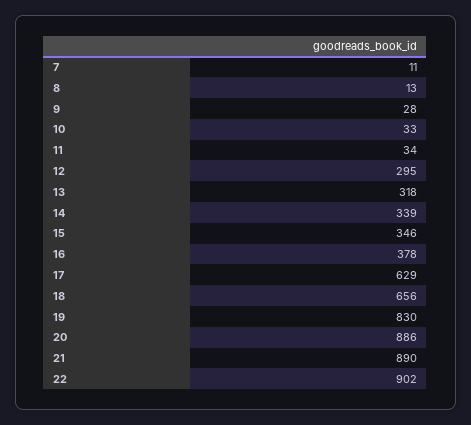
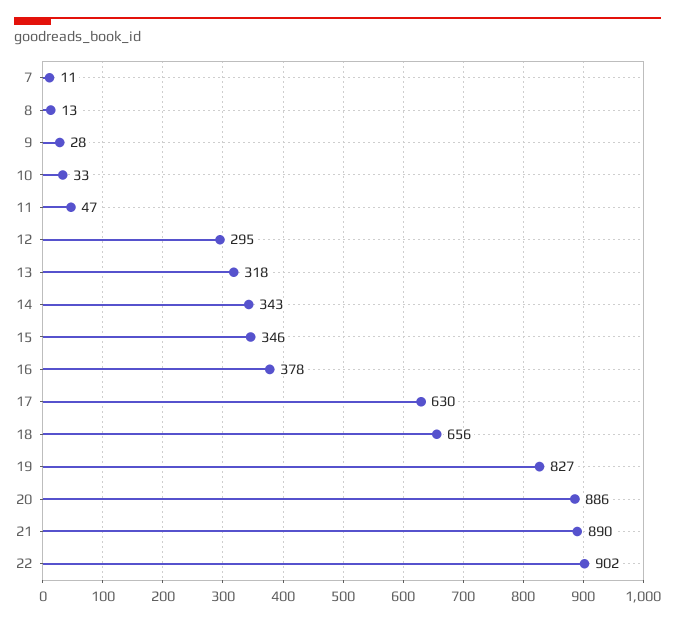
11: 34 -> 47
14: 339 -> 343
17: 629 -> 630
19: 830 -> 827

